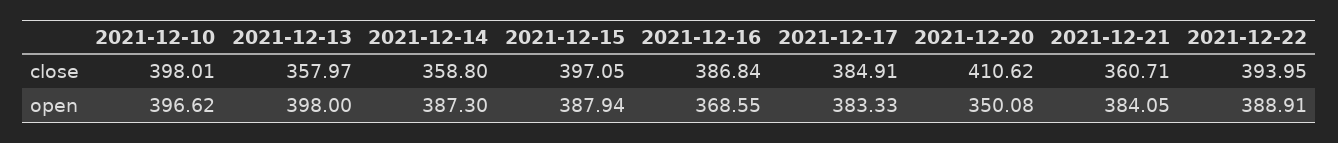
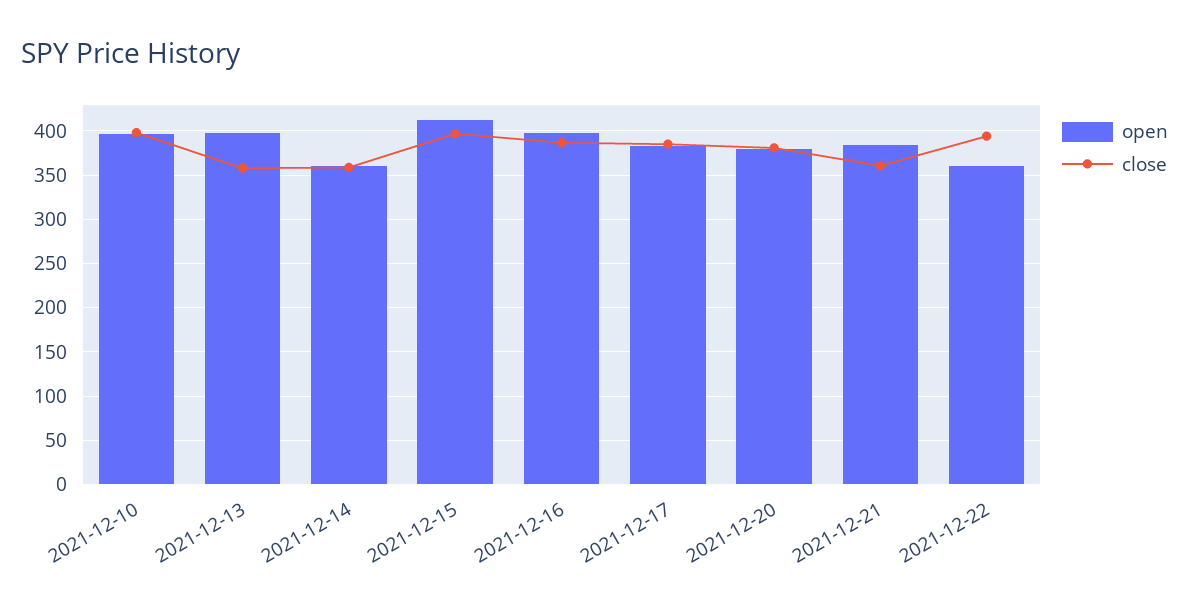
close, 2021-12-20: 410.62 -> 380
open, 2021-12-14: 387.3 -> 360
open, 2021-12-15: 387.94 -> 410
open, 2021-12-16: 368.55 -> 400
open, 2021-12-20: 350.08 -> 380
open, 2021-12-22: 388.91 -> 360

